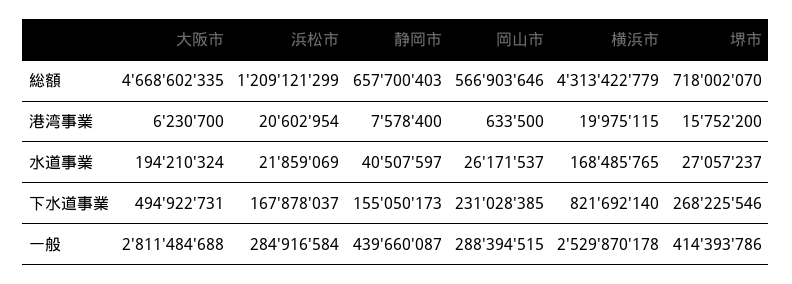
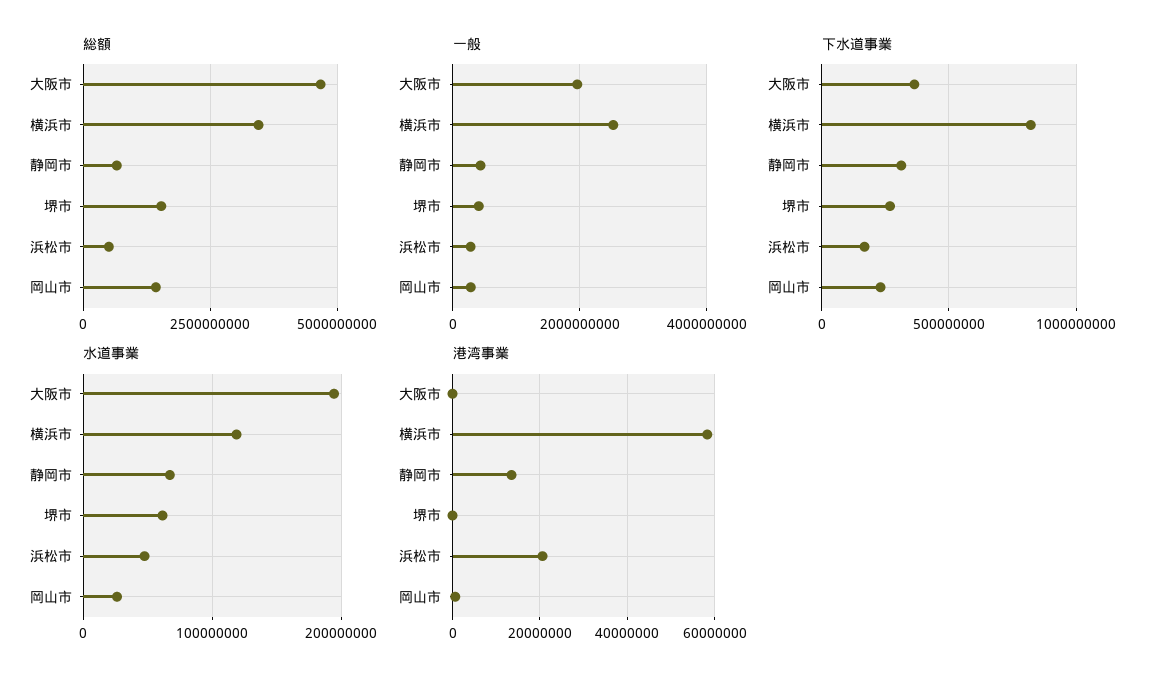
総額, 浜松市: 1209121299 -> 500000000
総額, 岡山市: 566903646 -> 1500000000
総額, 横浜市: 4313422779 -> 3500000000
総額, 堺市: 718002070 -> 1500000000
港湾事業, 大阪市: 6230700 -> 0
港湾事業, 静岡市: 7578400 -> 14000000
港湾事業, 横浜市: 19975115 -> 58000000
港湾事業, 堺市: 15752200 -> 0
水道事業, 浜松市: 21859069 -> 50000000
水道事業, 静岡市: 40507597 -> 70000000
水道事業, 横浜市: 168485765 -> 120000000
水道事業, 堺市: 27057237 -> 60000000
下水道事業, 大阪市: 494922731 -> 350000000
下水道事業, 静岡市: 155050173 -> 300000000
一般, 大阪市: 2811484688 -> 2000000000

